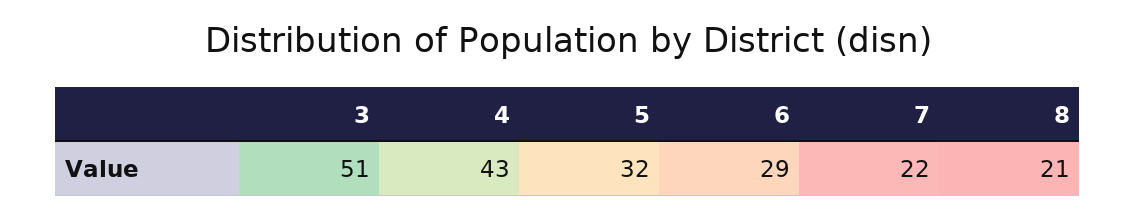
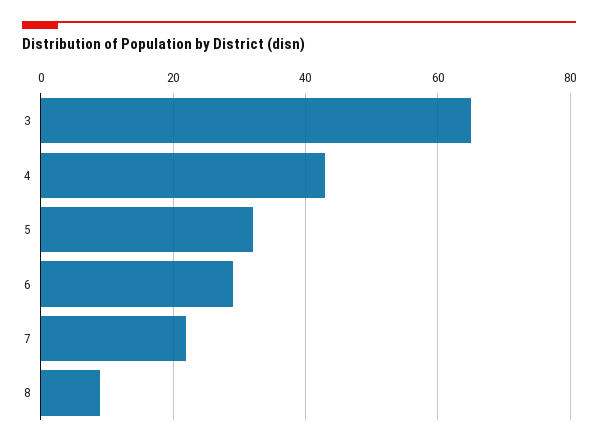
3: 51 -> 65
8: 21 -> 10

